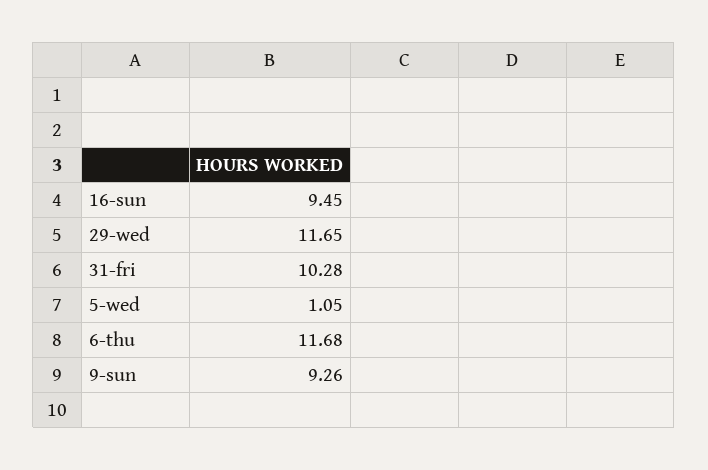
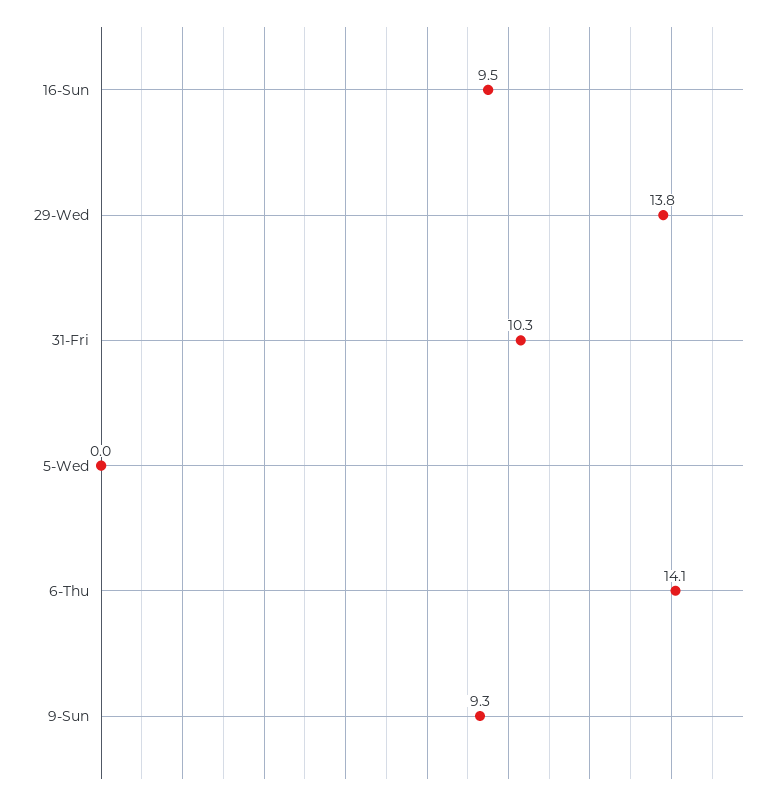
29-wed: 11.65 -> 13.8
5-wed: 1.05 -> 0
6-thu: 11.68 -> 14.1

